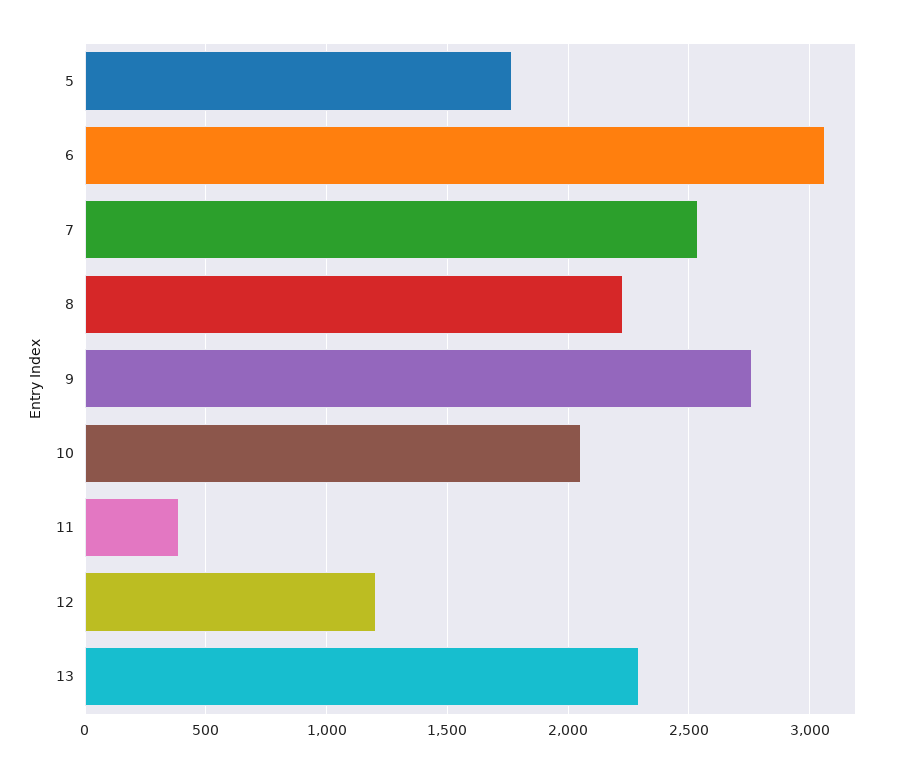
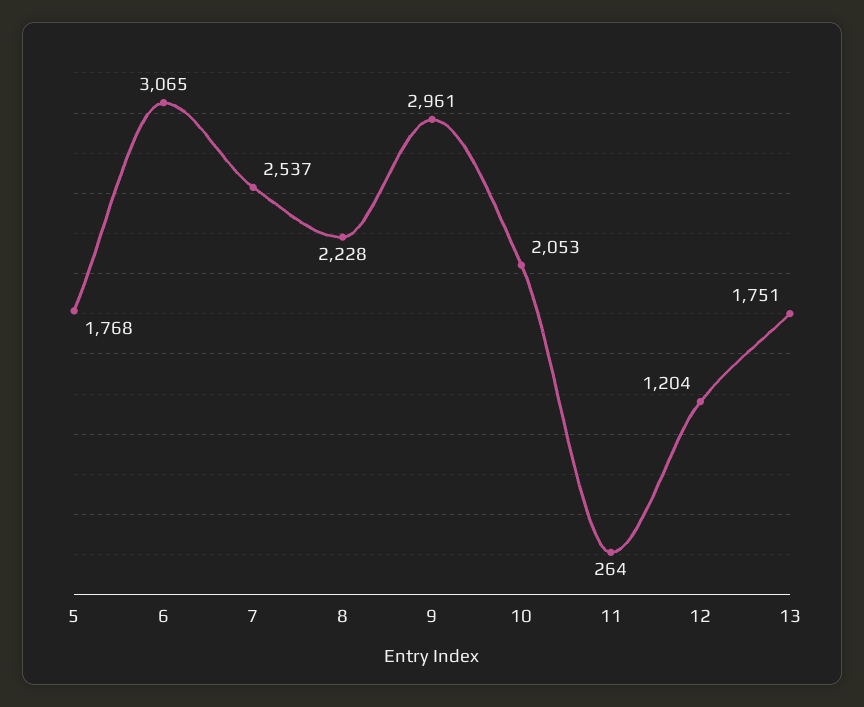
9: 2750 -> 2961
11: 400 -> 264
13: 2300 -> 1751

